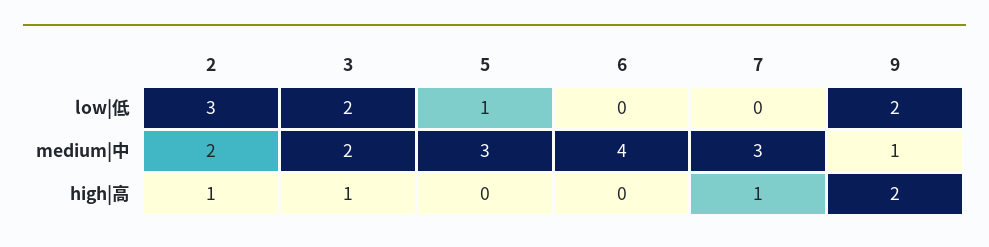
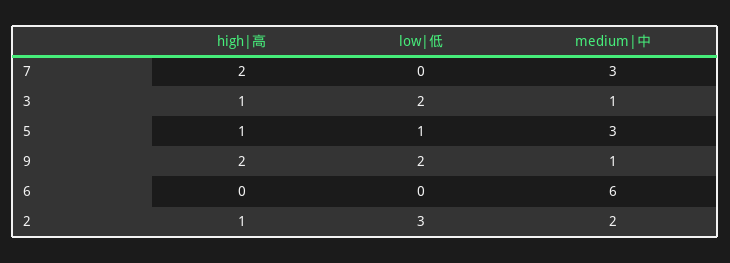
3, medium|中: 2 -> 1
6, medium|中: 4 -> 6
5, high|高: 0 -> 1
7, high|高: 1 -> 2

